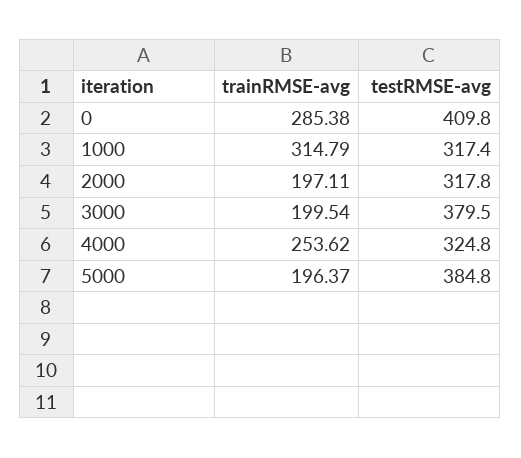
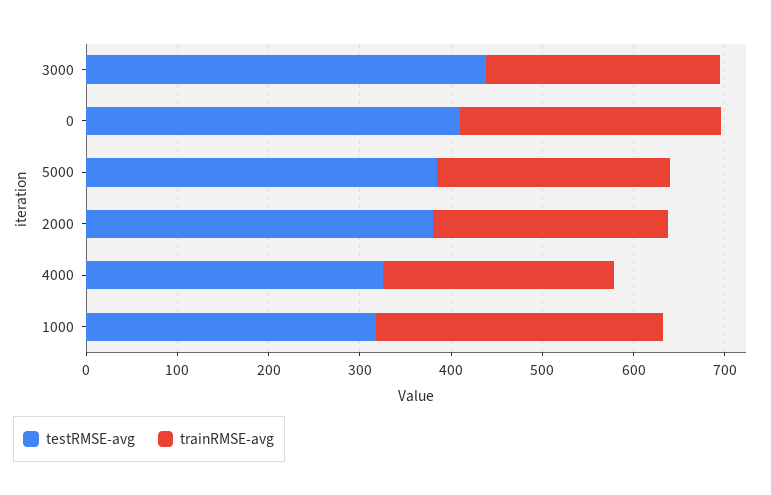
trainRMSE-avg, 2000: 197.11 -> 260
testRMSE-avg, 2000: 317.8 -> 380
trainRMSE-avg, 3000: 199.54 -> 260
testRMSE-avg, 3000: 379.5 -> 440
trainRMSE-avg, 5000: 196.37 -> 260

